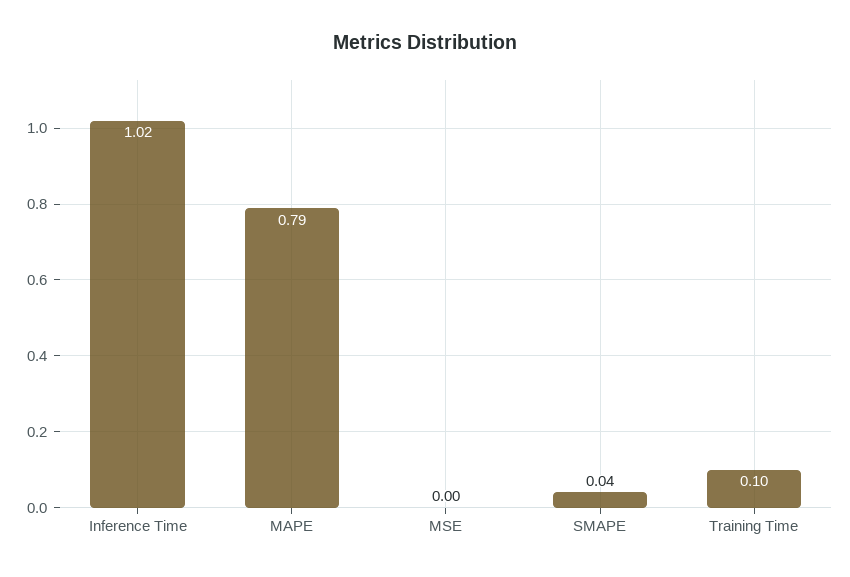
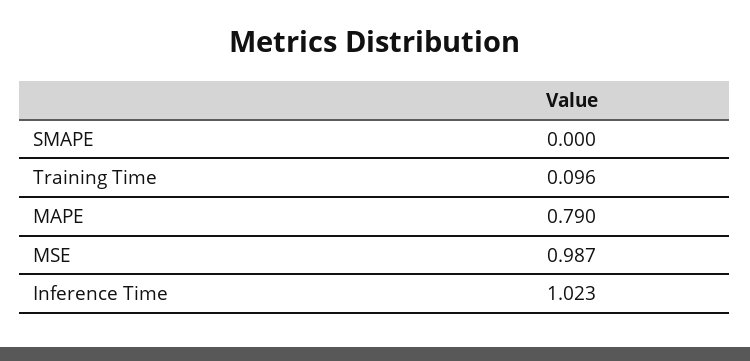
MSE: 0 -> 0.987
SMAPE: 0.04 -> 0

